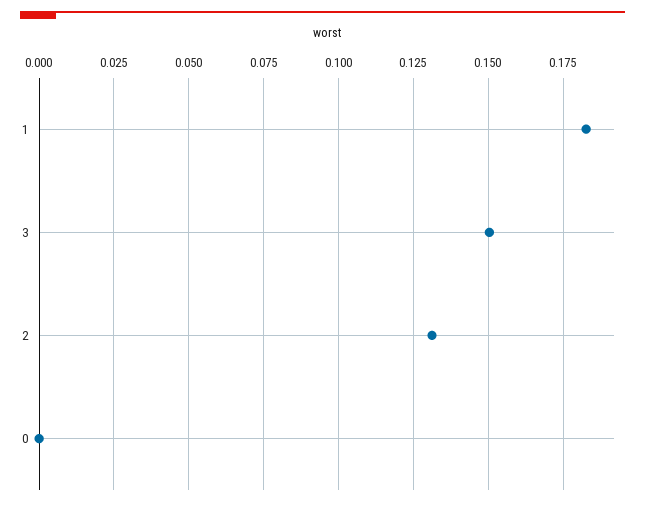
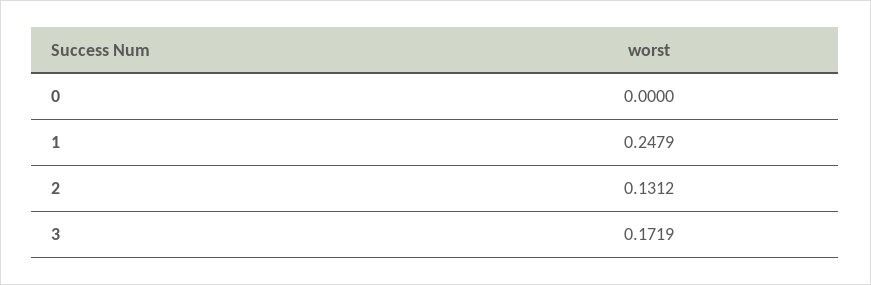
1: 0.1825 -> 0.2479
3: 0.15 -> 0.1719

